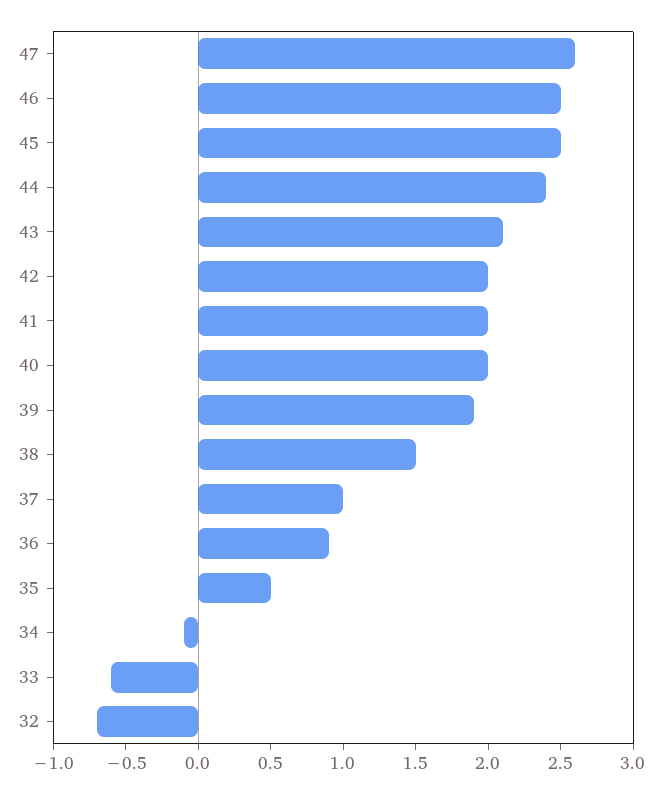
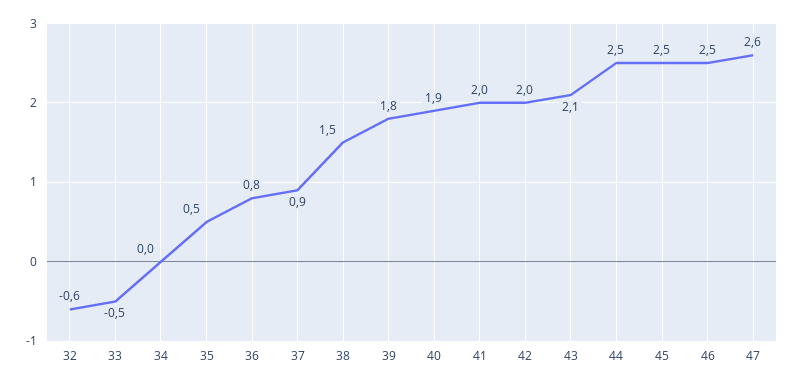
44: 2.4 -> 2.5
40: 2 -> 1.9
39: 1.9 -> 1.8
37: 1 -> 0.9
36: 0.9 -> 0.8
34: -0.1 -> 0
33: -0.6 -> -0.5
32: -0.7 -> -0.6

